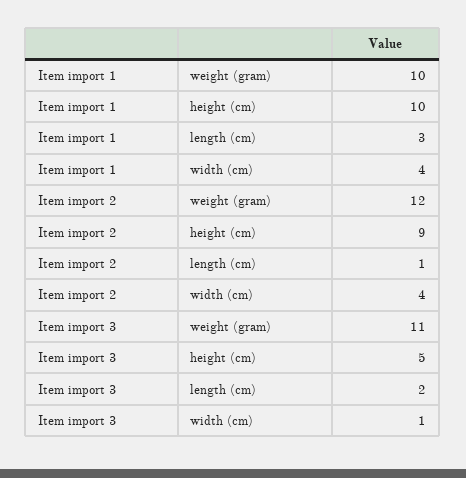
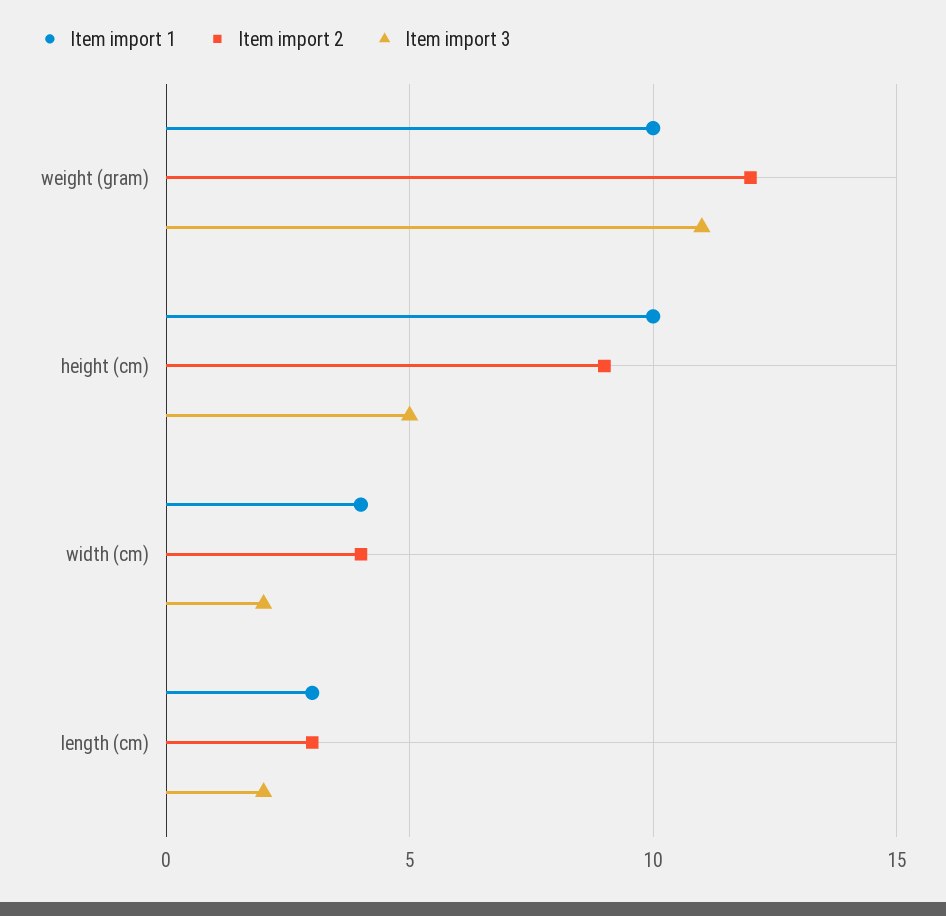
Item import 2, length (cm): 1 -> 3
Item import 3, width (cm): 1 -> 2

